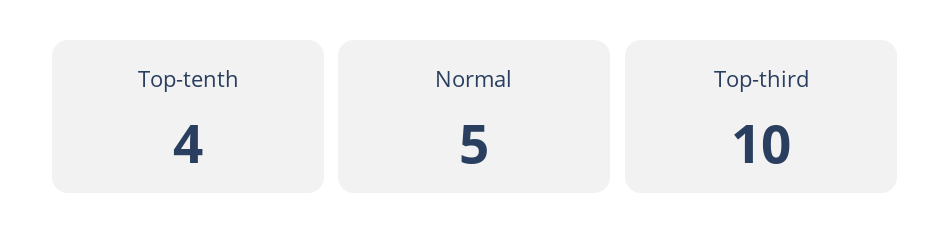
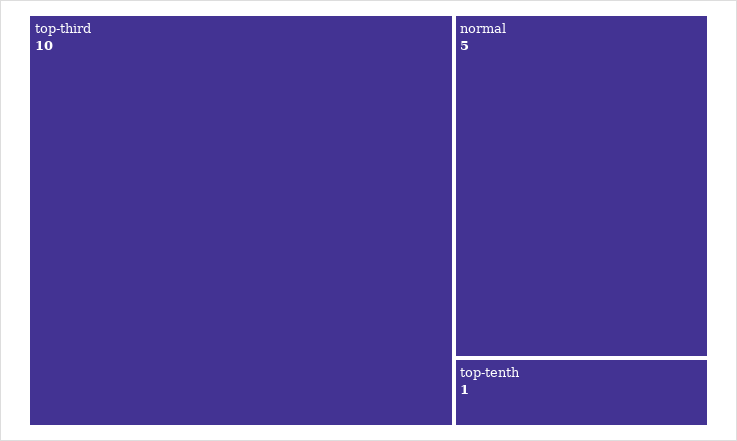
Top-tenth: 4 -> 1

